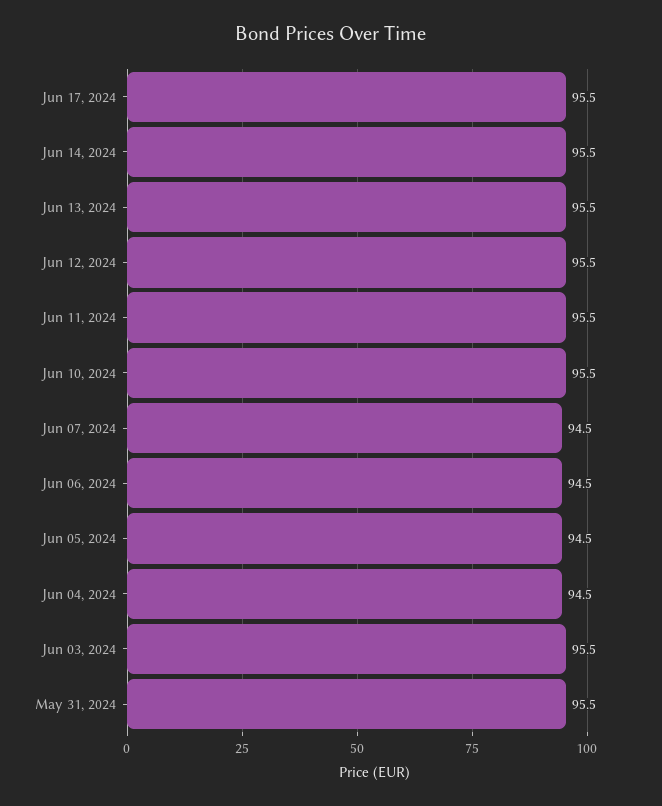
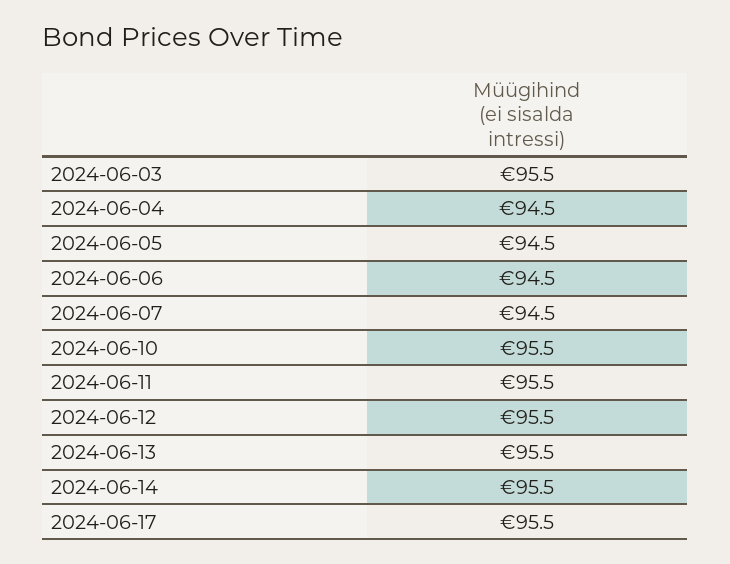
May 31, 2024: 95.5 -> none

